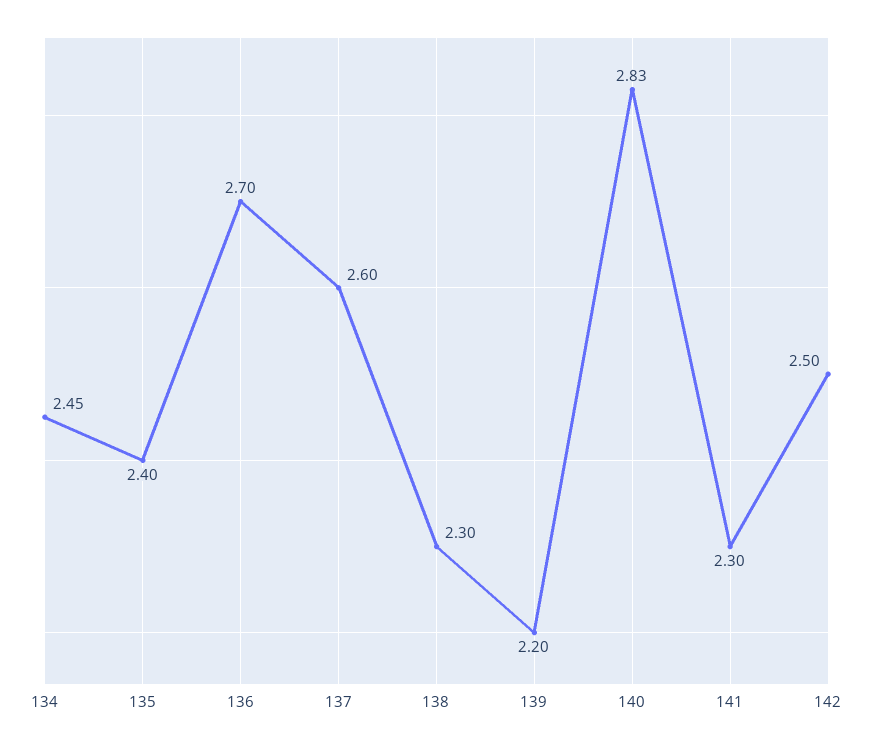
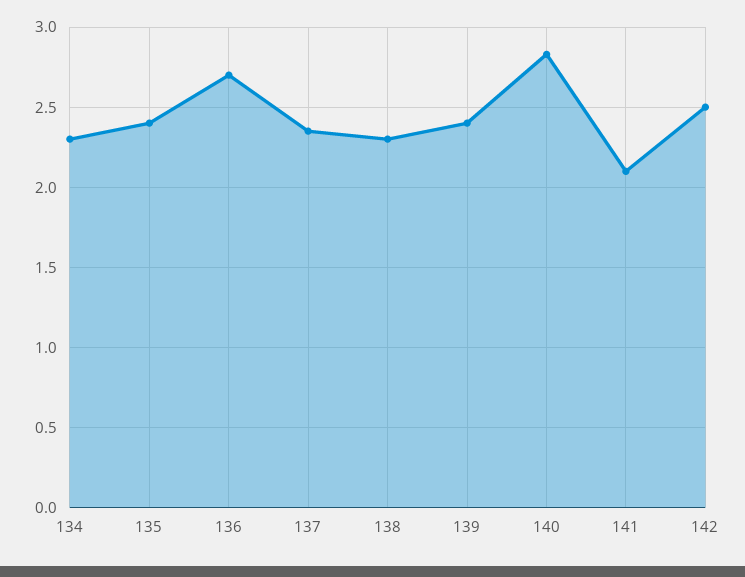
134: 2.45 -> 2.3
137: 2.6 -> 2.35
139: 2.2 -> 2.4
141: 2.3 -> 2.1

